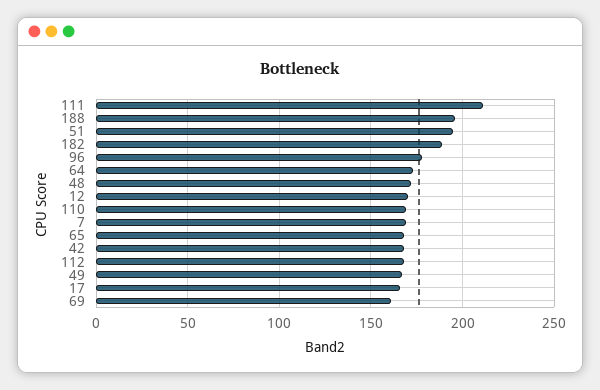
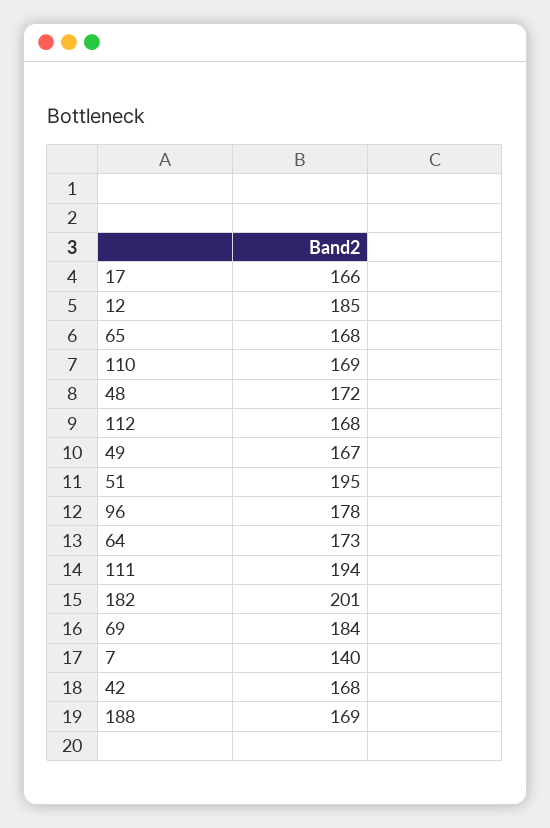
111: 210 -> 194
188: 195 -> 169
182: 190 -> 201
12: 170 -> 185
7: 170 -> 140
69: 160 -> 184

